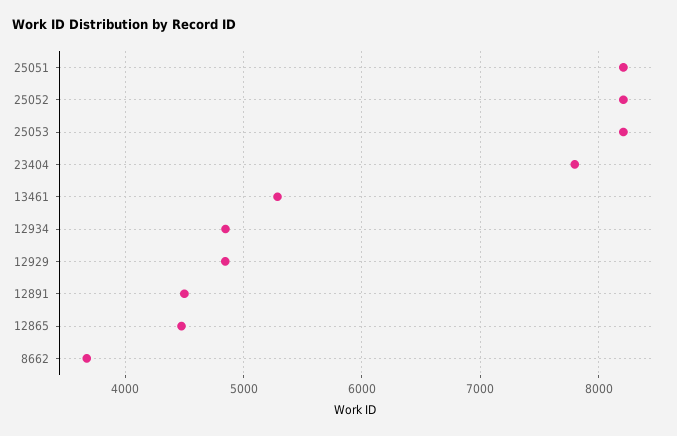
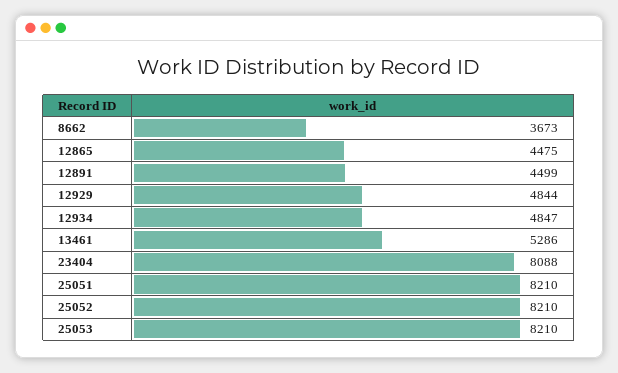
23404: 7800 -> 8088

